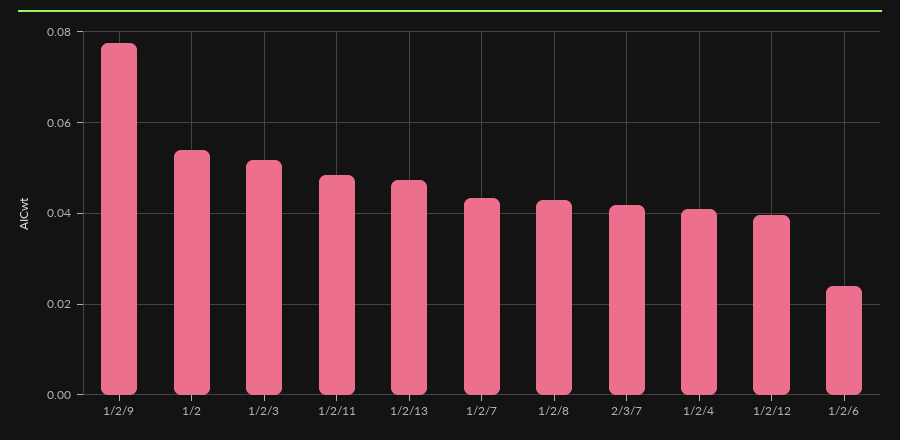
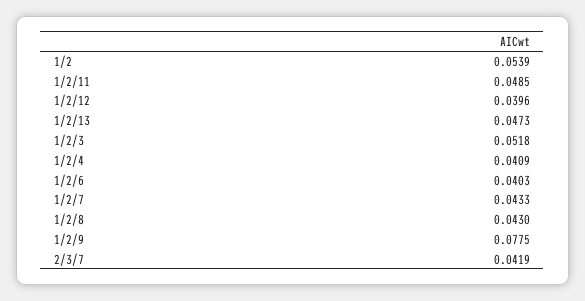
1/2/6: 0.024 -> 0.0403

